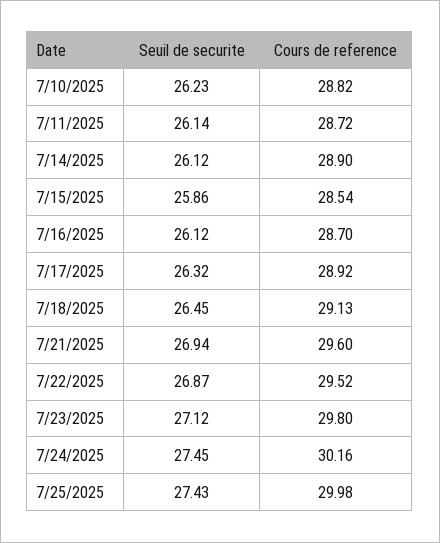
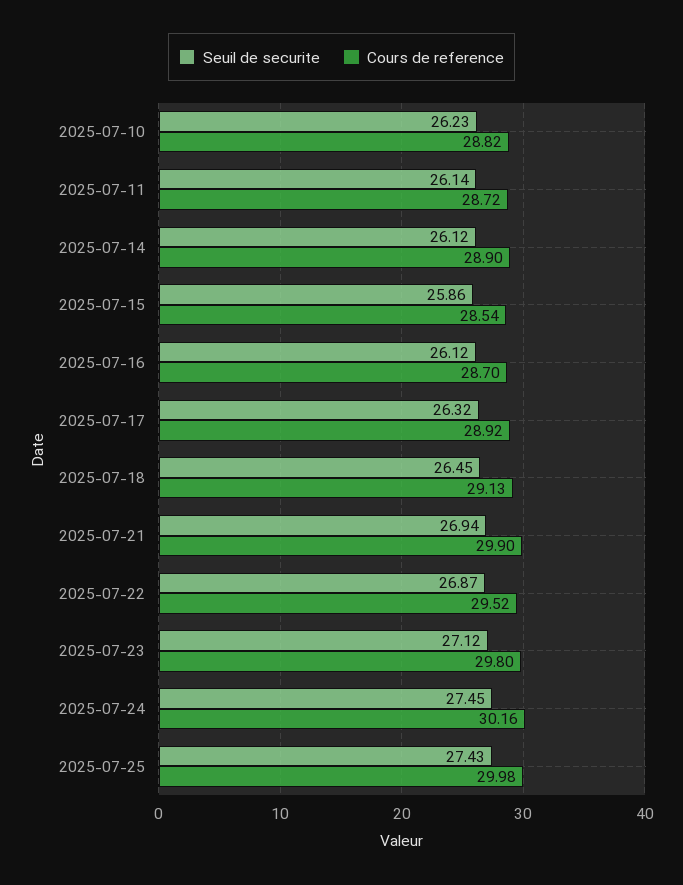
Cours de reference, 7/21/2025: 29.6 -> 29.9

